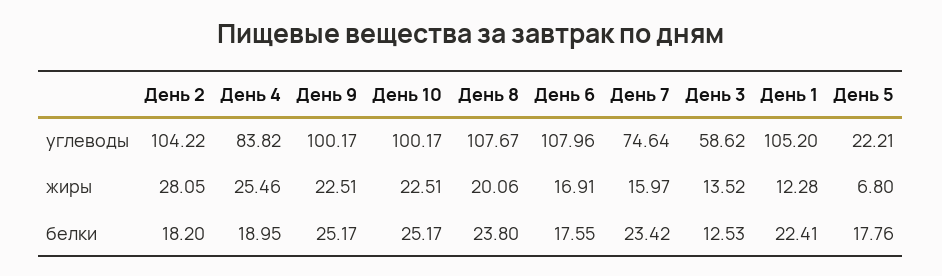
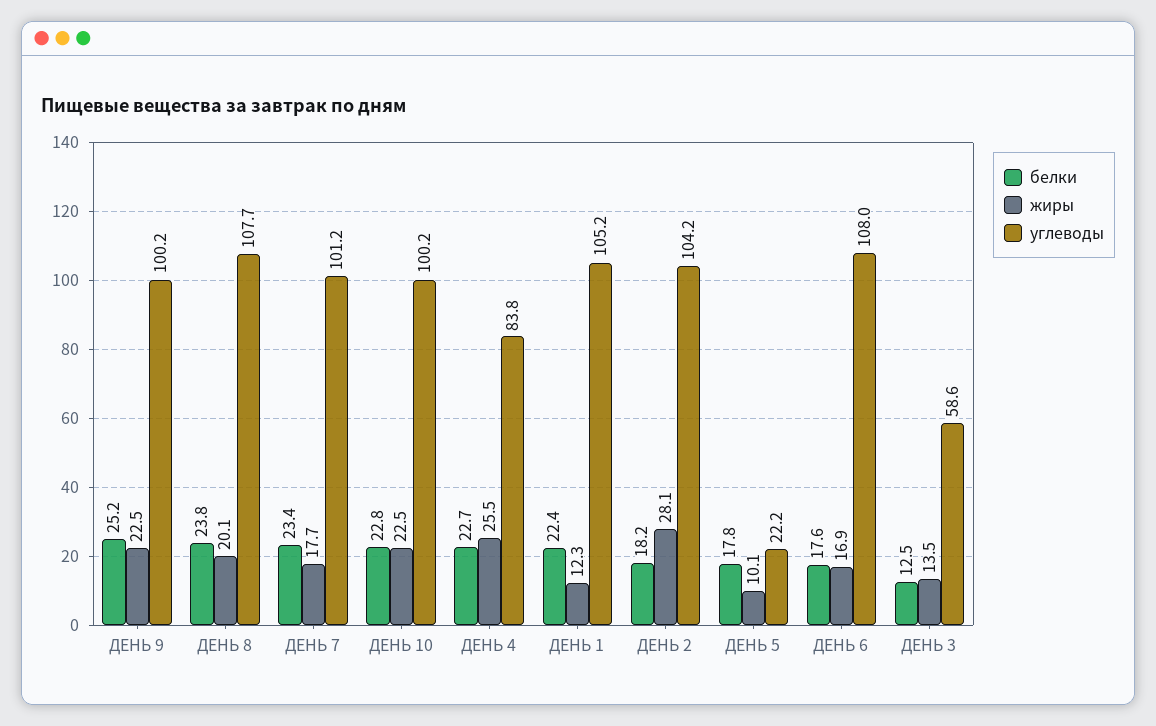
углеводы, День 7: 74.64 -> 101.2
жиры, День 7: 15.97 -> 17.7
жиры, День 5: 6.8 -> 10.1
белки, День 4: 18.95 -> 22.7
белки, День 10: 25.17 -> 22.8

